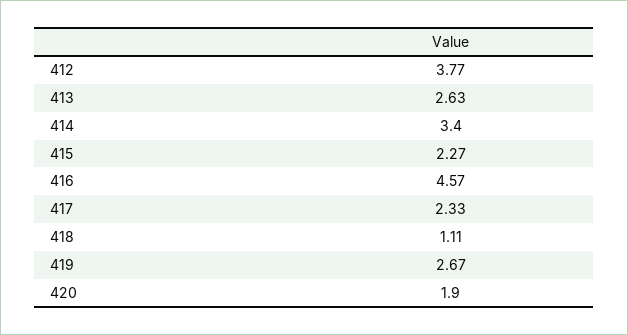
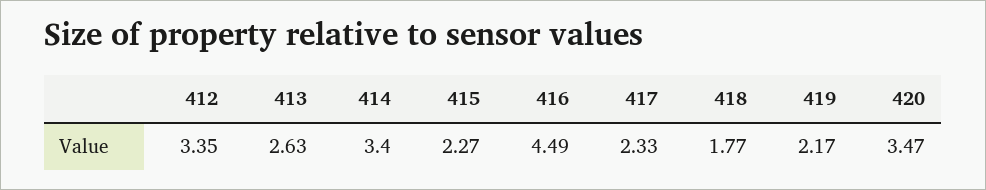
412: 3.77 -> 3.35
416: 4.57 -> 4.49
418: 1.11 -> 1.77
419: 2.67 -> 2.17
420: 1.9 -> 3.47

